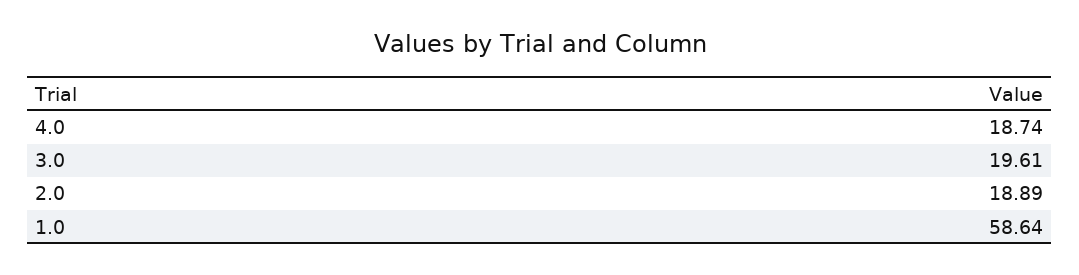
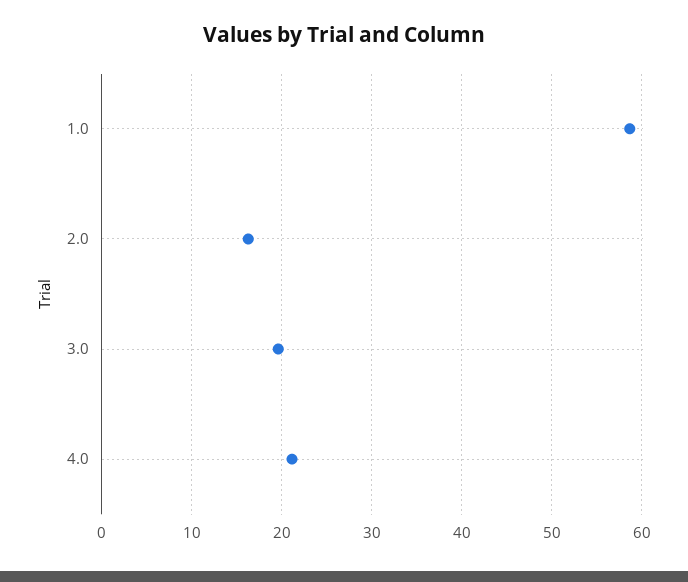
4.0: 18.74 -> 21
2.0: 18.89 -> 16

